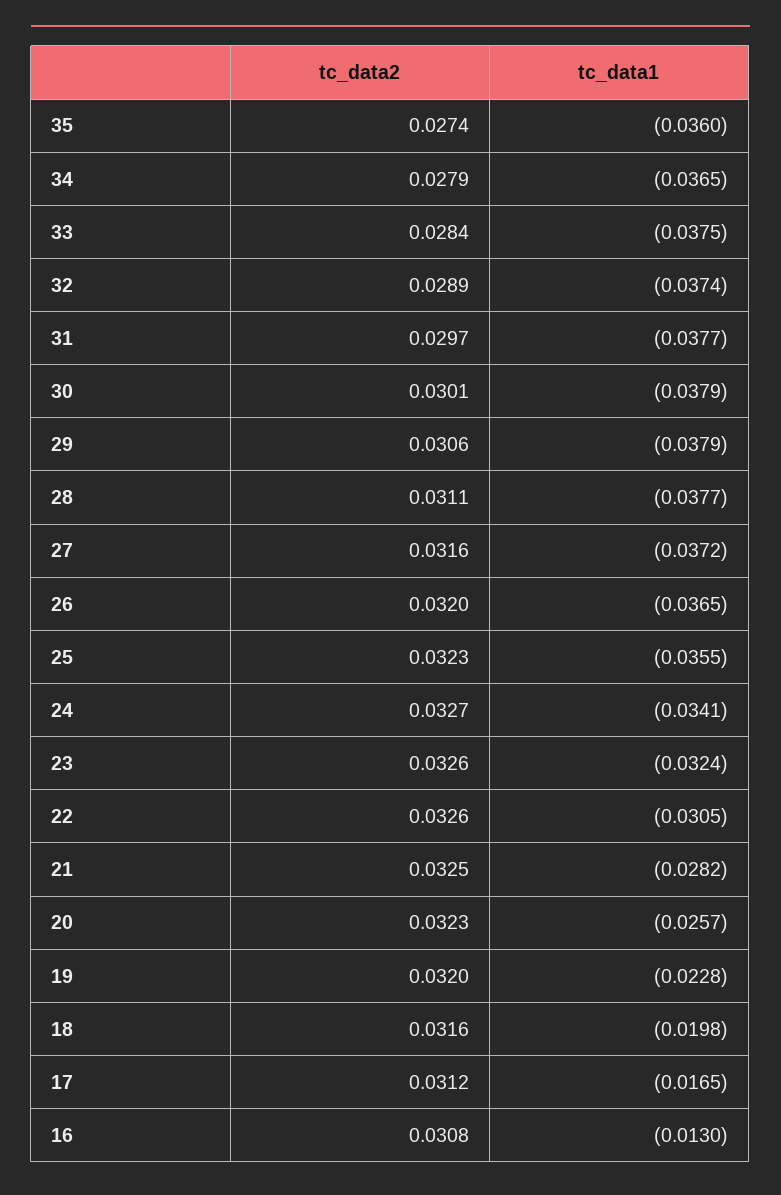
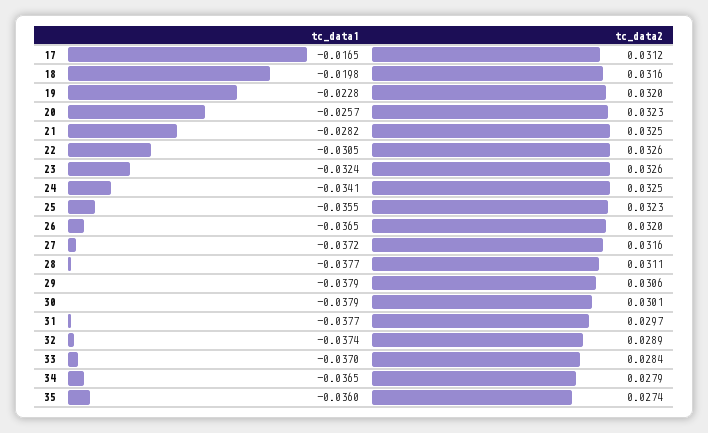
tc_data1, 33: -0.0375 -> -0.037
tc_data2, 24: 0.0327 -> 0.0325
tc_data2, 16: 0.0308 -> none
tc_data1, 16: -0.013 -> none

